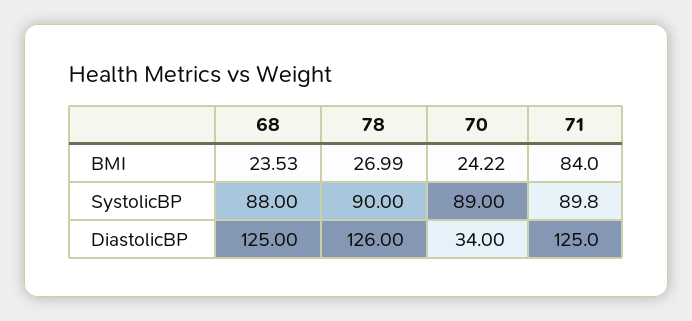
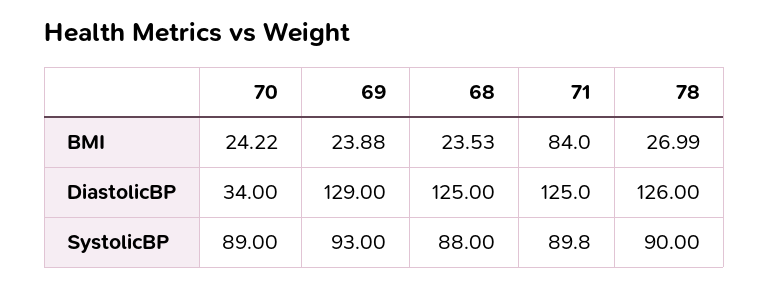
69, BMI: none -> 23.88
69, DiastolicBP: none -> 129
69, SystolicBP: none -> 93

